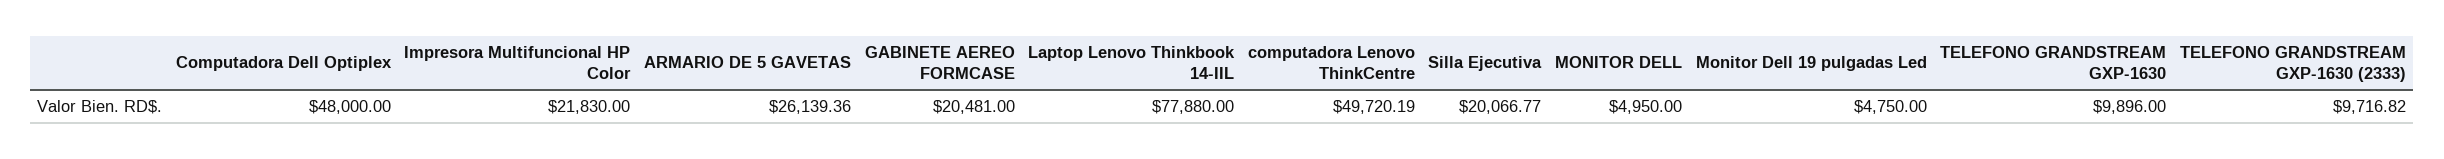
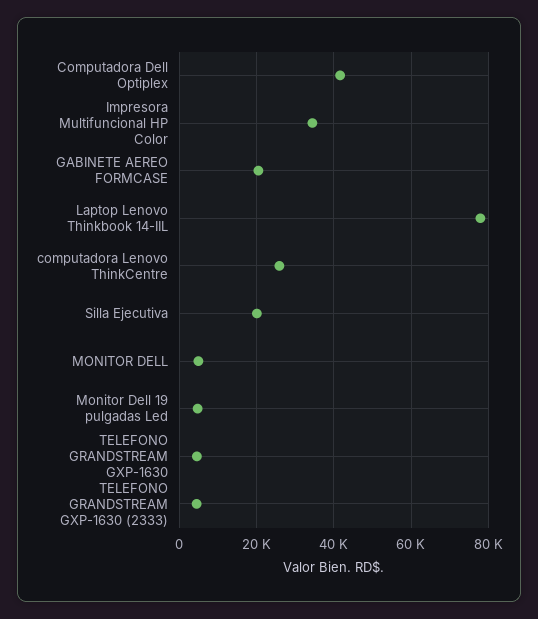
Computadora Dell Optiplex: 48000 -> 42000
Impresora Multifuncional HP Color: 21830 -> 34000
ARMARIO DE 5 GAVETAS: 26139.36 -> none
computadora Lenovo ThinkCentre: 49720.19 -> 26000
TELEFONO GRANDSTREAM GXP-1630: 9896 -> 4000
TELEFONO GRANDSTREAM GXP-1630 (2333): 9716.82 -> 4000

